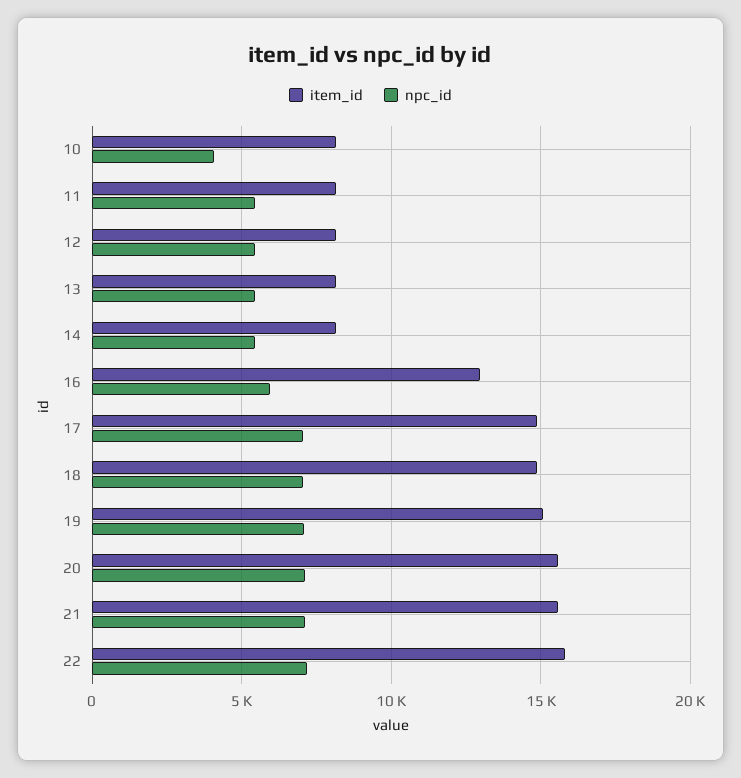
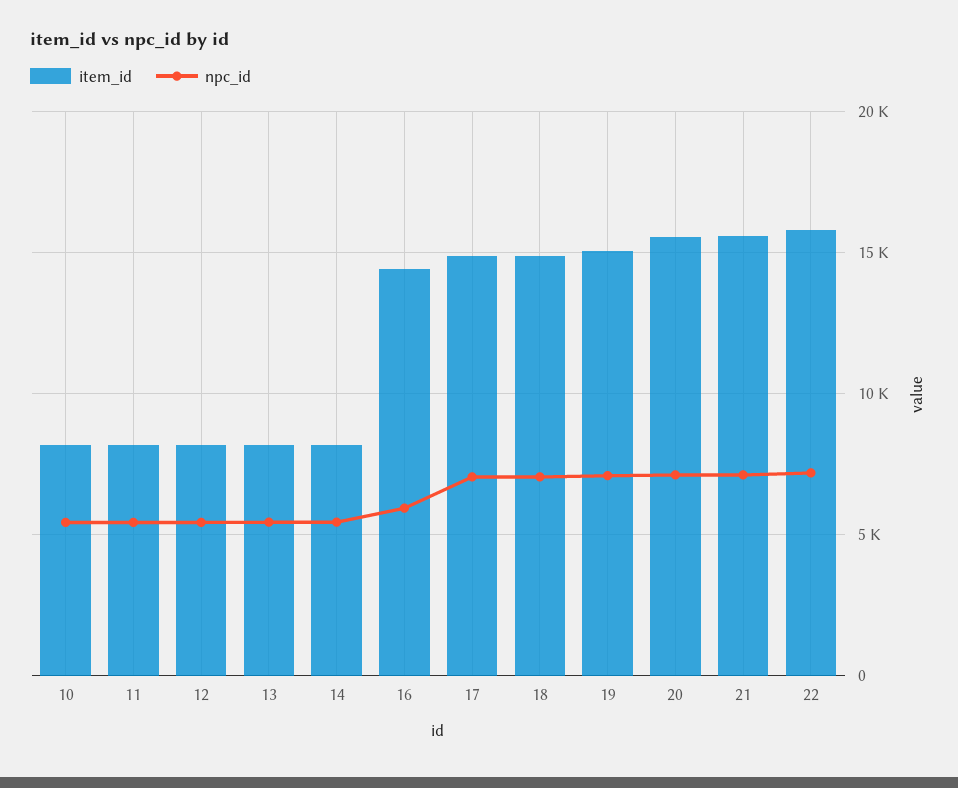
npc_id, 10: 4000 -> 5500
item_id, 16: 13000 -> 14500

